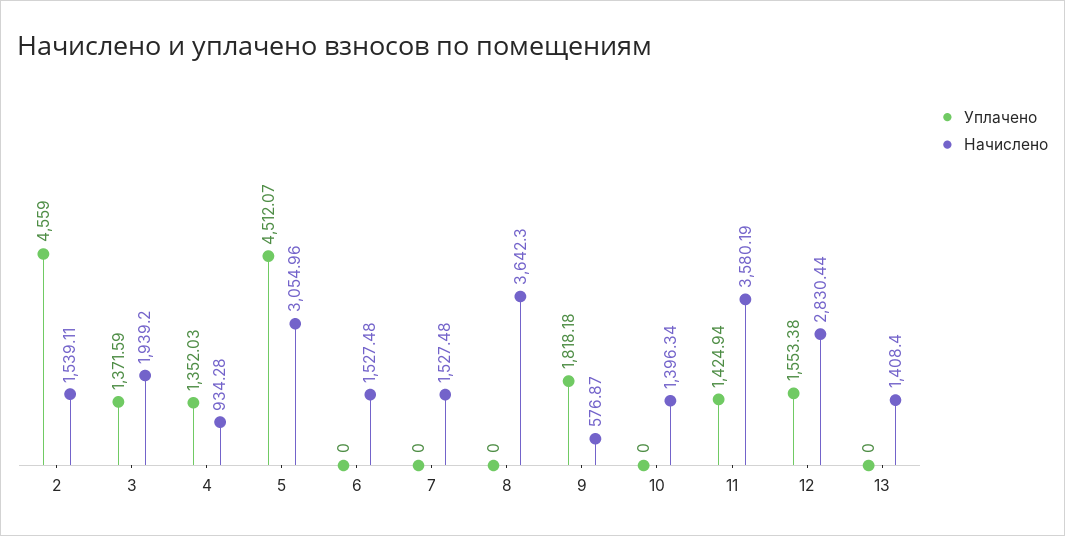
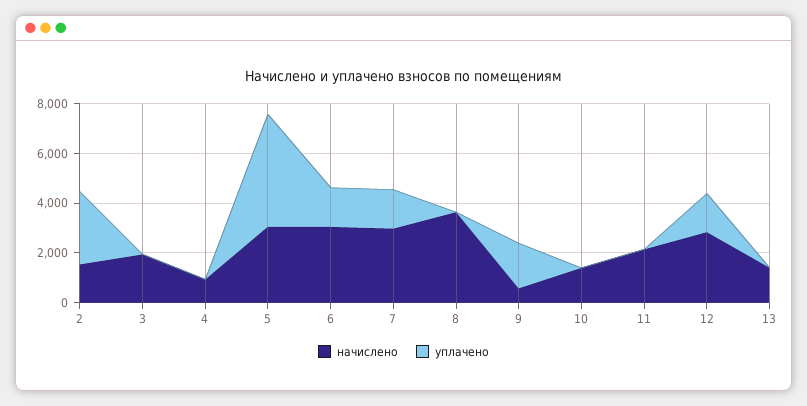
Уплачено, 2: 4559 -> 3000
Уплачено, 3: 1371.59 -> 0
Уплачено, 4: 1352.03 -> 0
Уплачено, 6: 0 -> 1500
Начислено, 6: 1527.48 -> 3000
Уплачено, 7: 0 -> 1500
Начислено, 7: 1527.48 -> 3000
Уплачено, 11: 1424.94 -> 0
Начислено, 11: 3580.19 -> 2000

